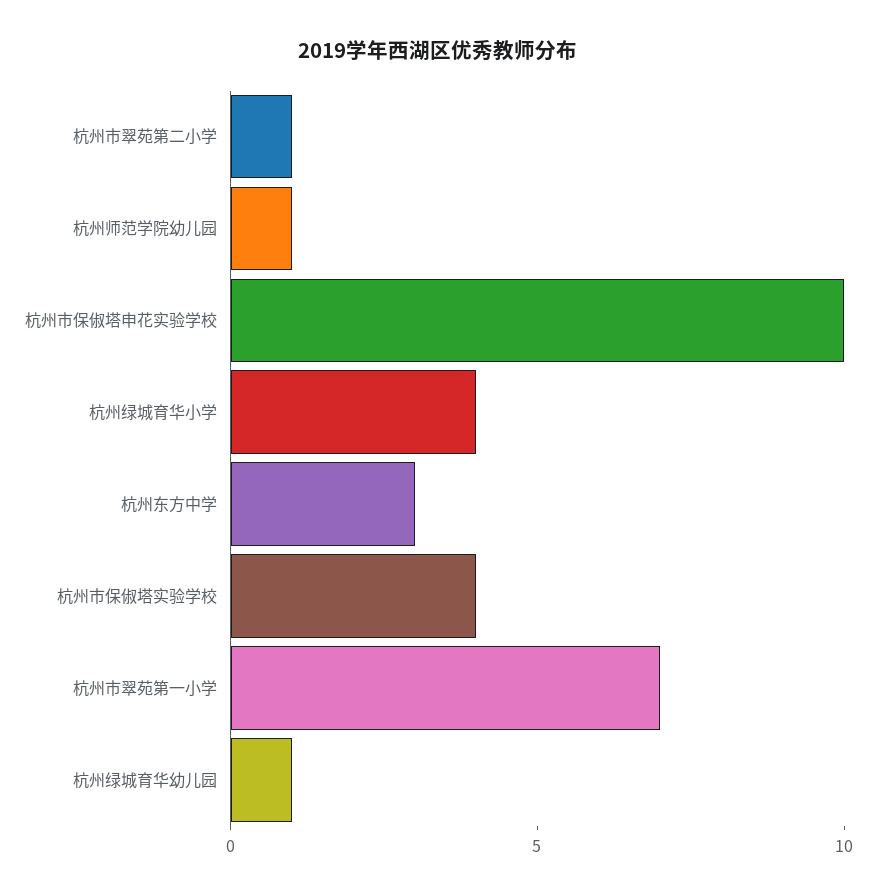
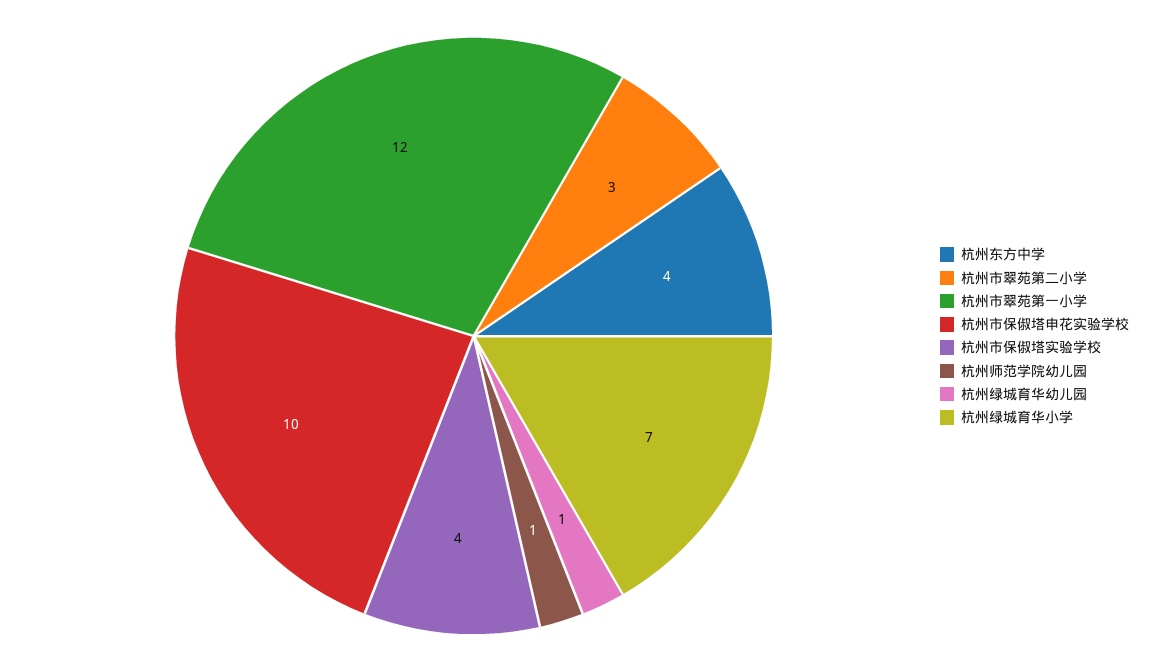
杭州市翠苑第二小学: 1 -> 3
杭州绿城育华小学: 4 -> 7
杭州东方中学: 3 -> 4
杭州市翠苑第一小学: 7 -> 12

